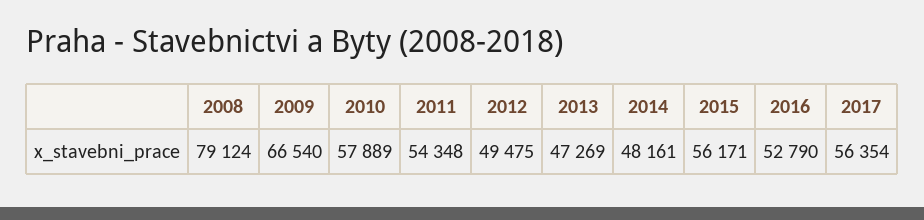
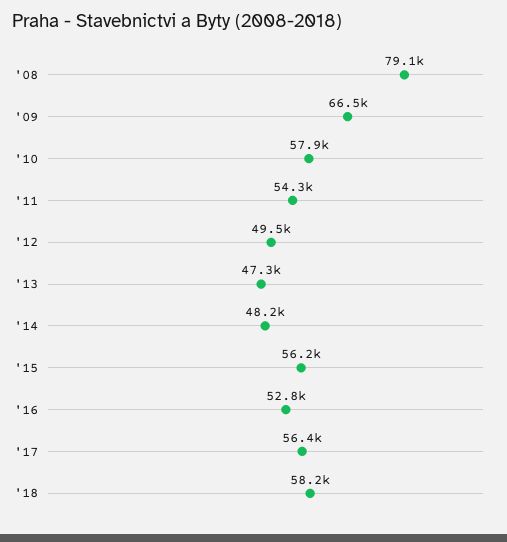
'18: none -> 58200

